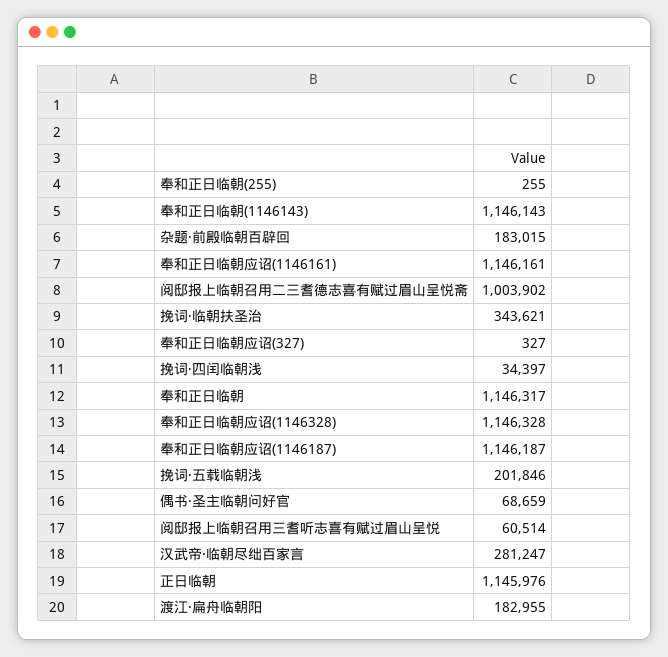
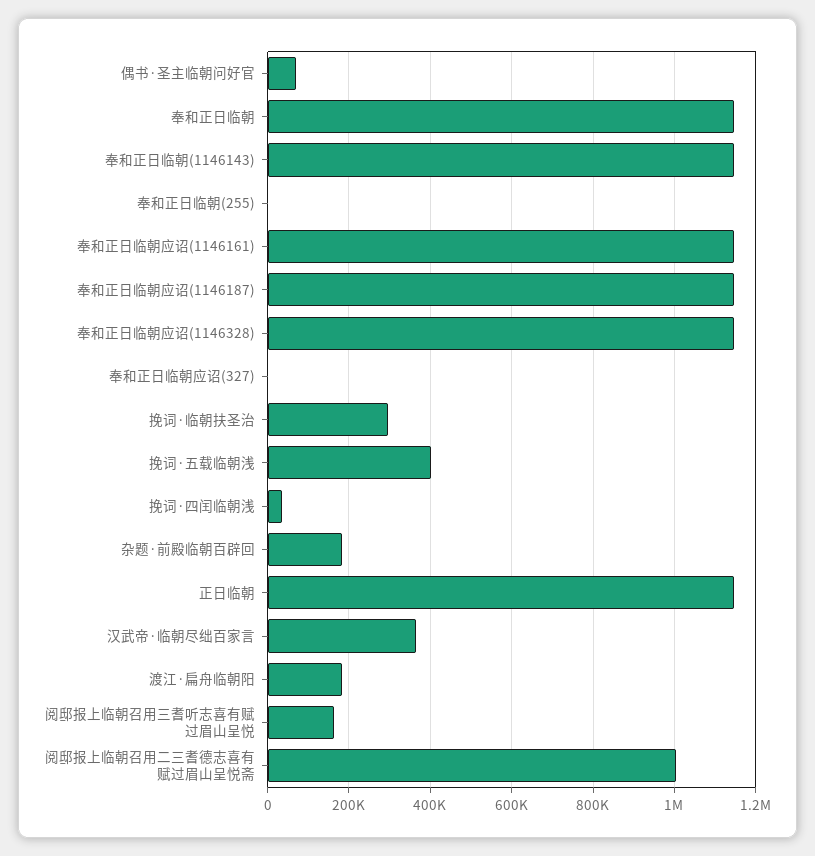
挽词·临朝扶圣治: 343621 -> 300000
挽词·五载临朝浅: 201846 -> 400000
阅邸报上临朝召用三耆听志喜有赋过眉山呈悦: 60514 -> 160000
汉武帝·临朝尽绌百家言: 281247 -> 360000

